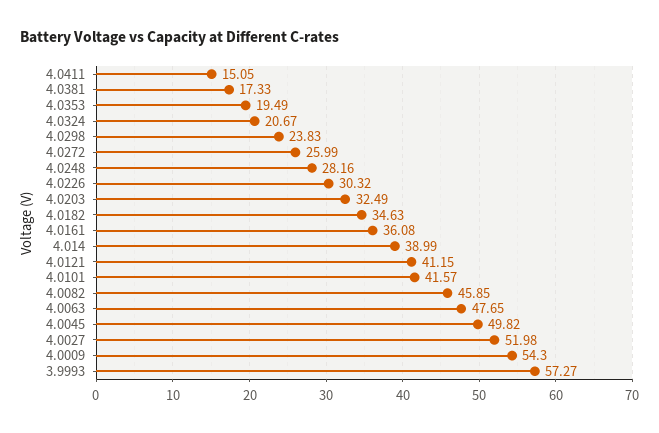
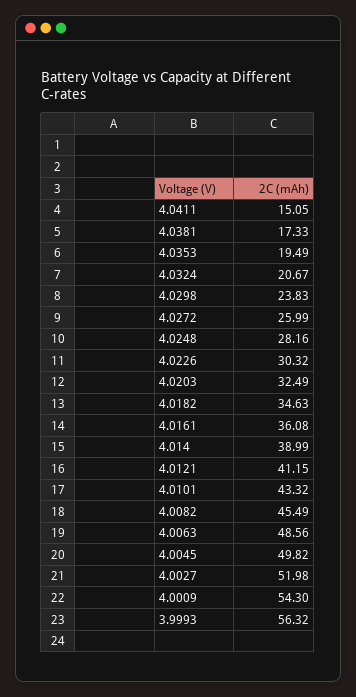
4.0101: 41.57 -> 43.32
4.0082: 45.85 -> 45.49
4.0063: 47.65 -> 48.56
3.9993: 57.27 -> 56.32

